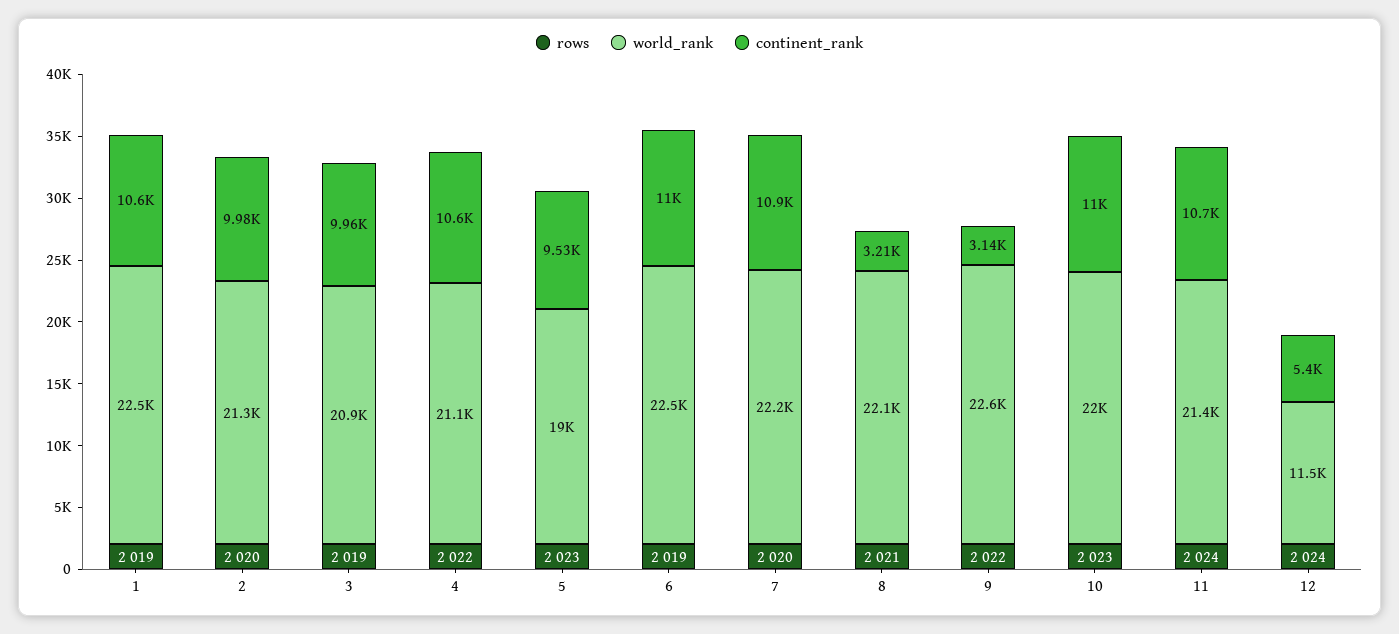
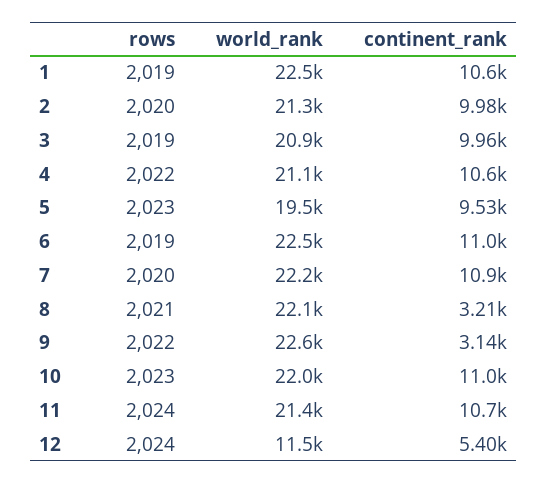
world_rank, 5: 19000 -> 19500

